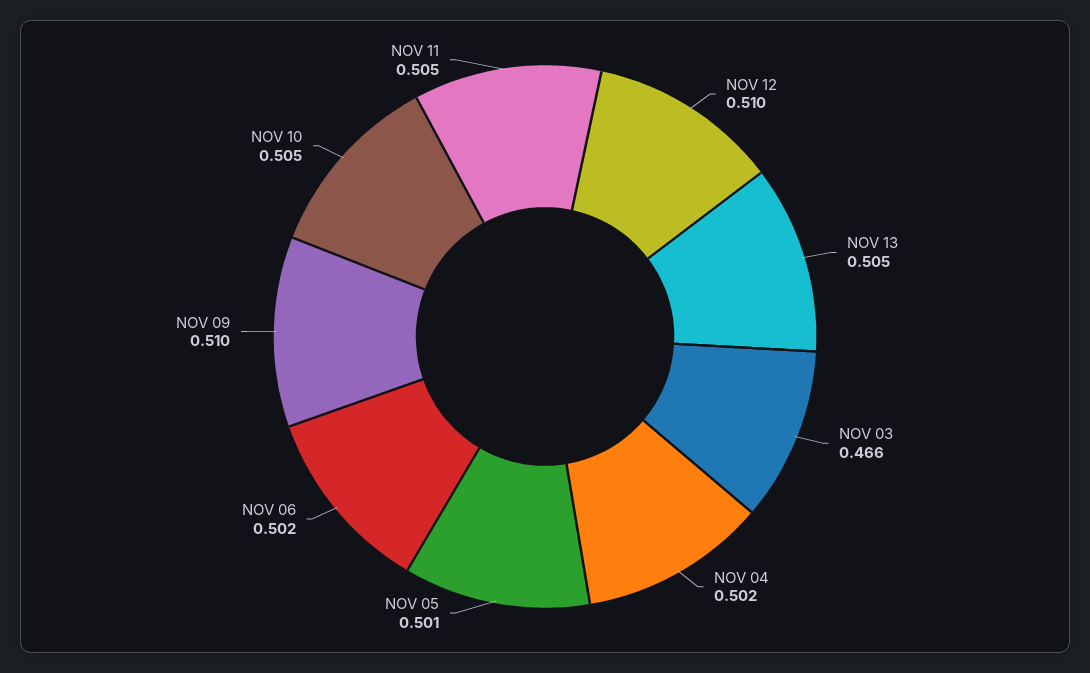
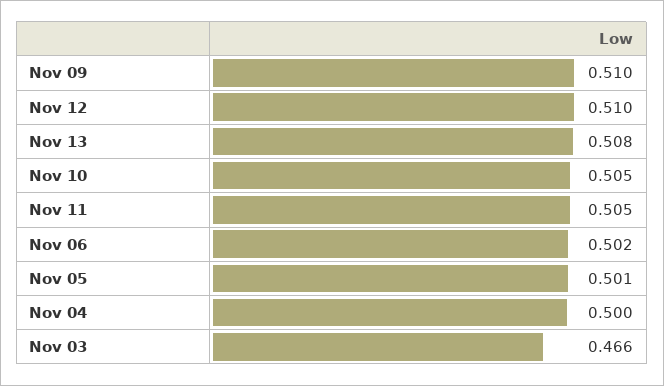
NOV 13: 0.505 -> 0.508
NOV 04: 0.502 -> 0.5

